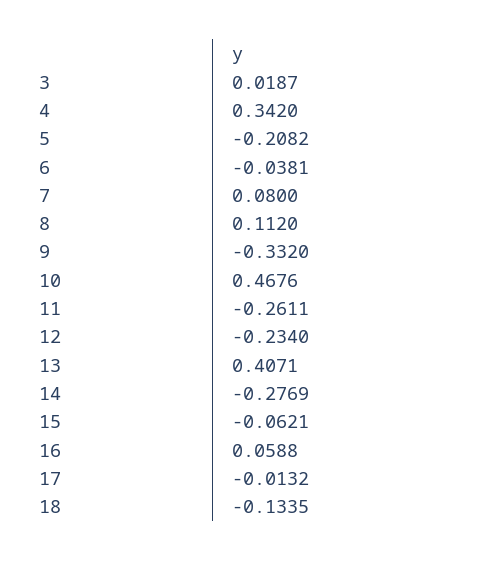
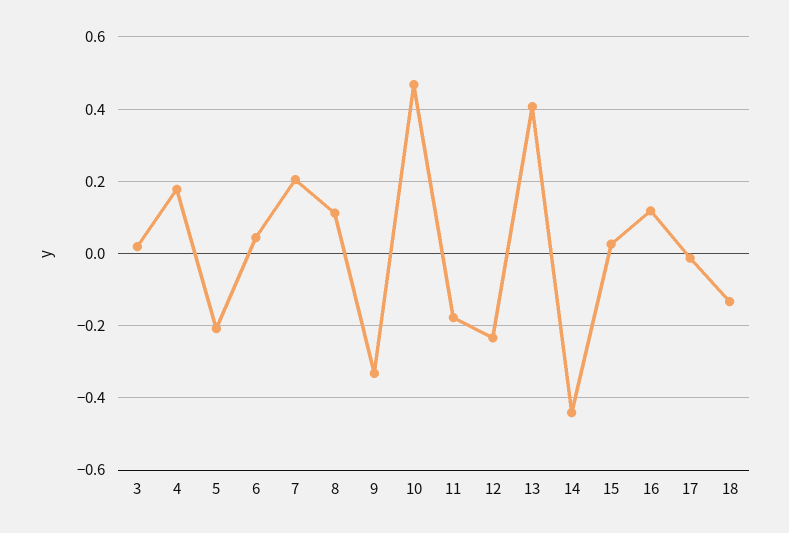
4: 0.342 -> 0.18
6: -0.0381 -> 0.04
7: 0.08 -> 0.2
11: -0.2611 -> -0.18
14: -0.2769 -> -0.44
15: -0.0621 -> 0.02
16: 0.0588 -> 0.12

